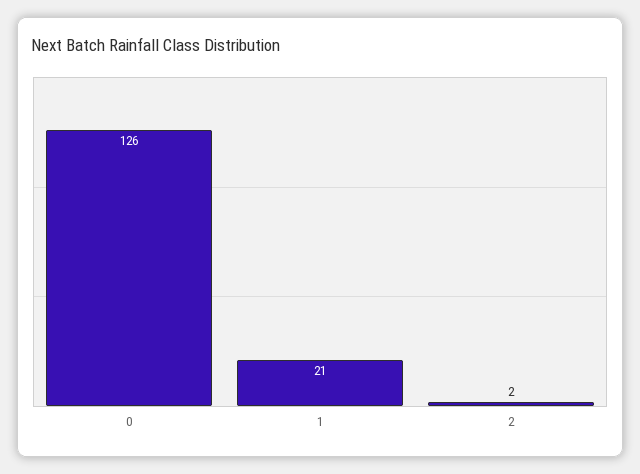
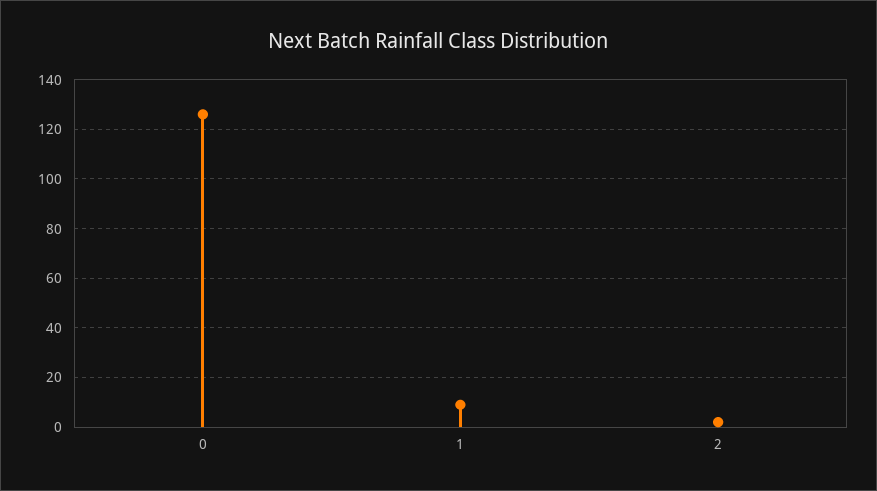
1: 21 -> 10

